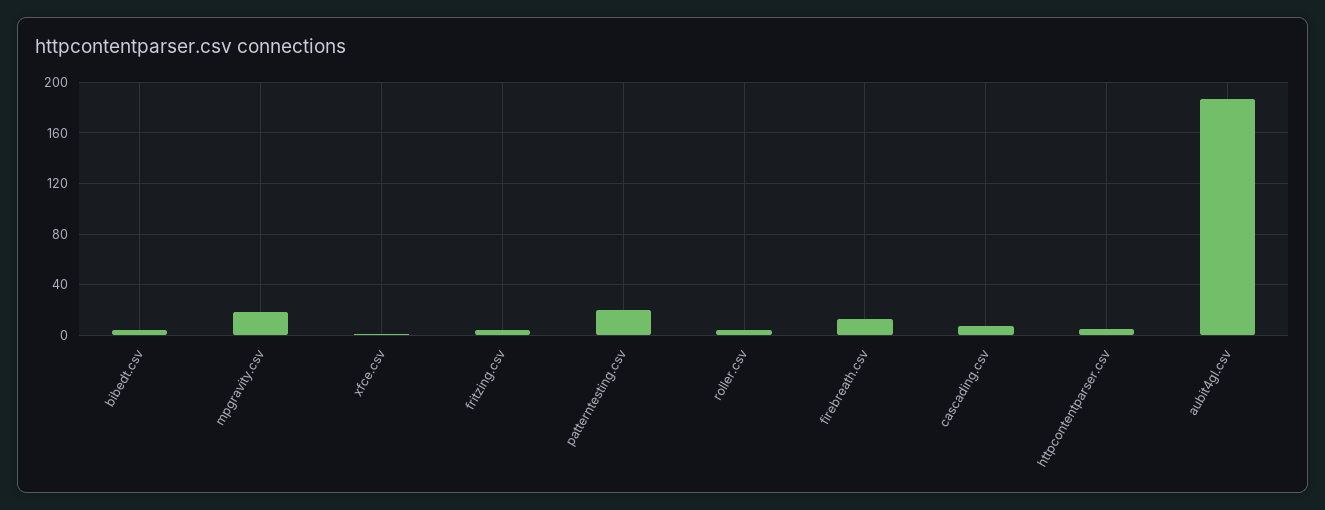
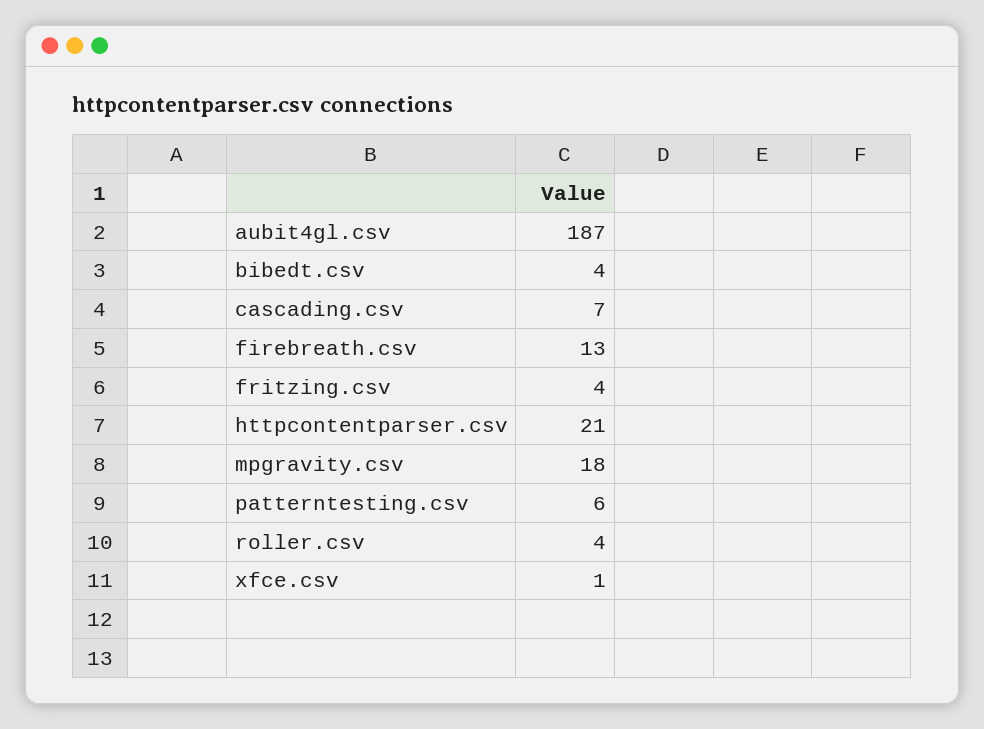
patterntesting.csv: 20 -> 6
httpcontentparser.csv: 5 -> 21

